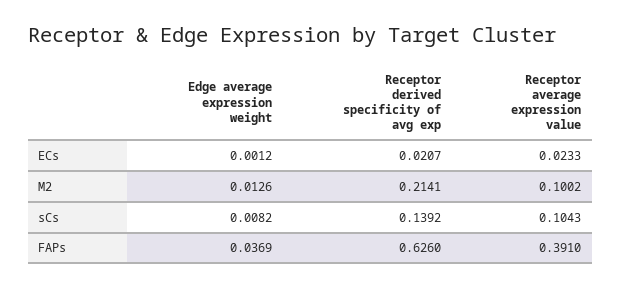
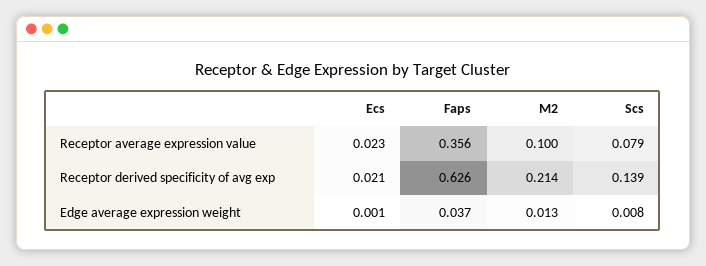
Receptor average expression value, sCs: 0.1043 -> 0.079
Receptor average expression value, FAPs: 0.391 -> 0.356

